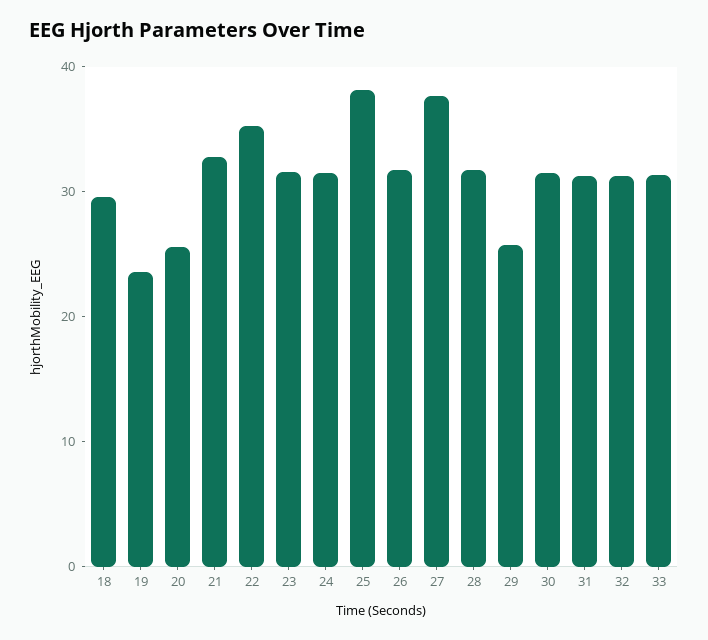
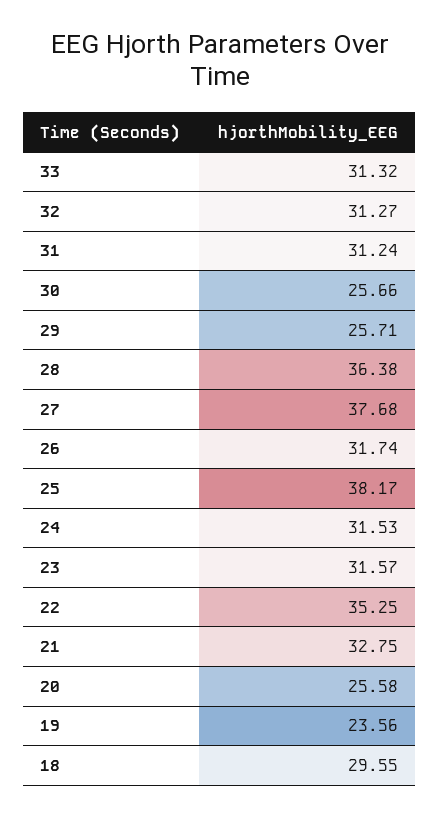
28: 32 -> 36.38
30: 32 -> 25.66

